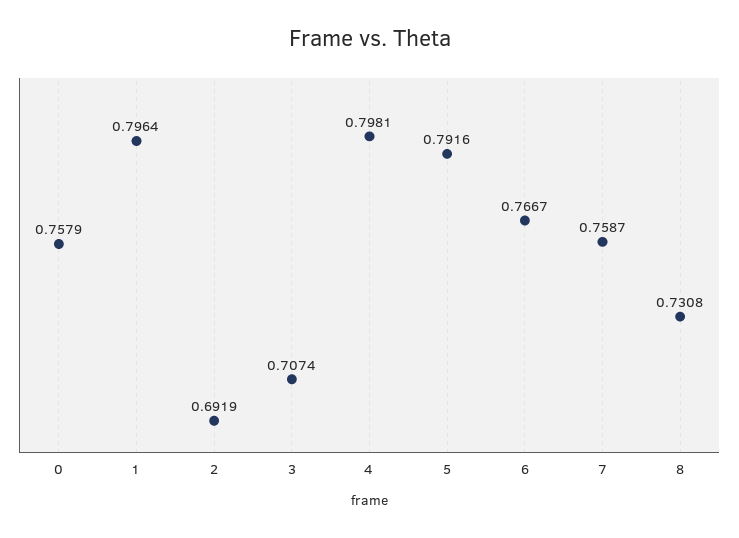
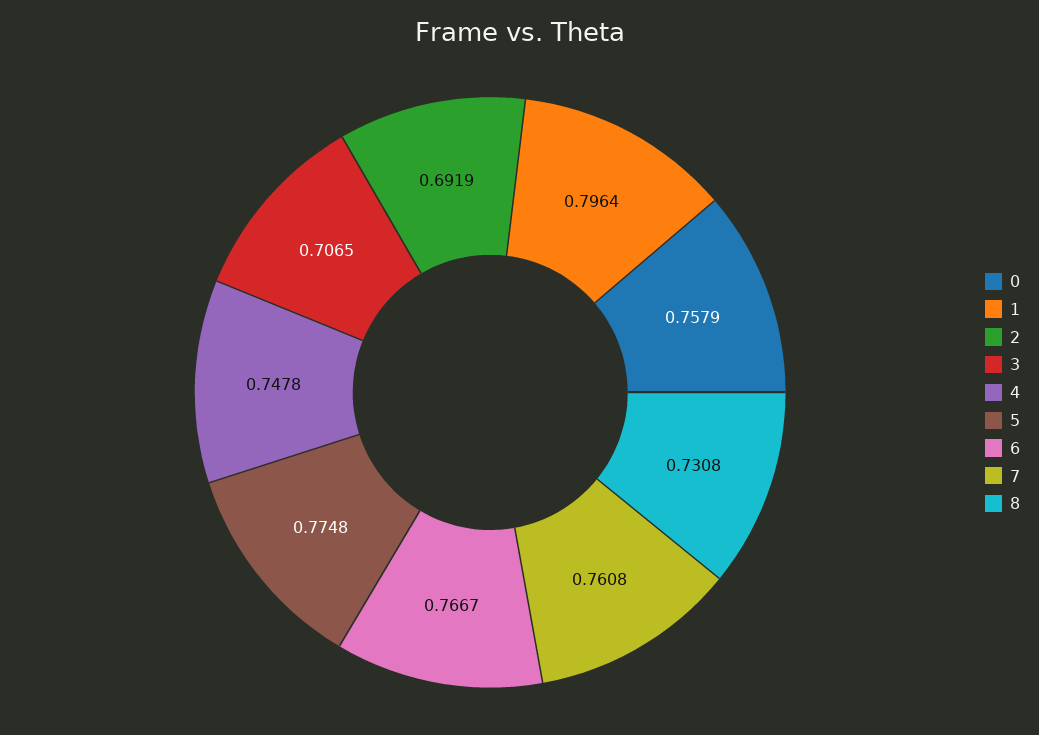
3: 0.7074 -> 0.7065
4: 0.7981 -> 0.7478
5: 0.7916 -> 0.7748
7: 0.7587 -> 0.7608

